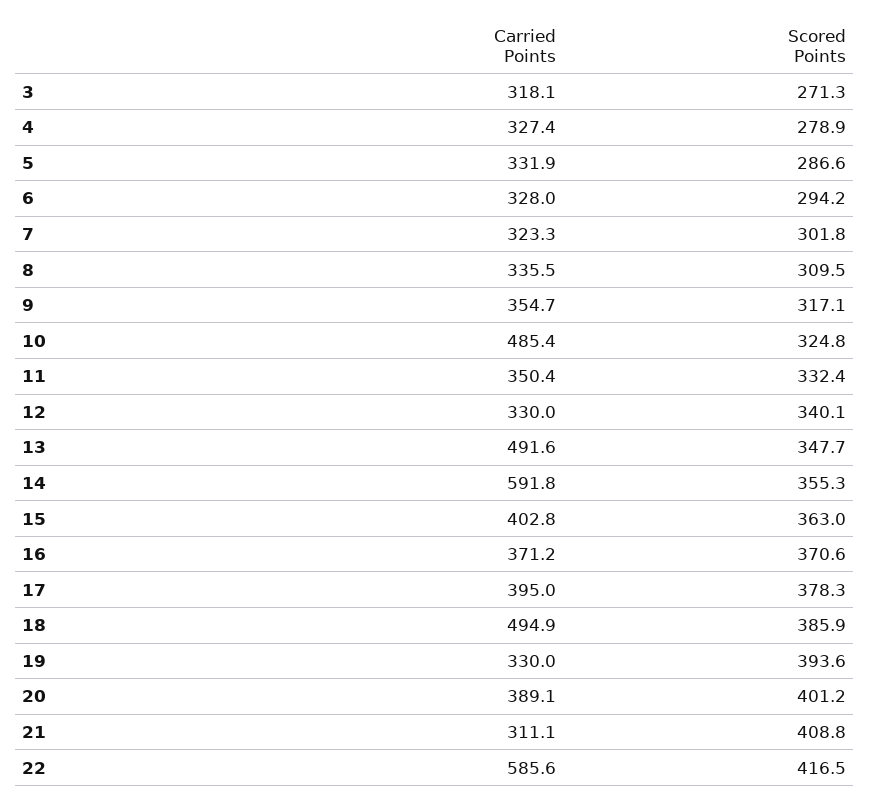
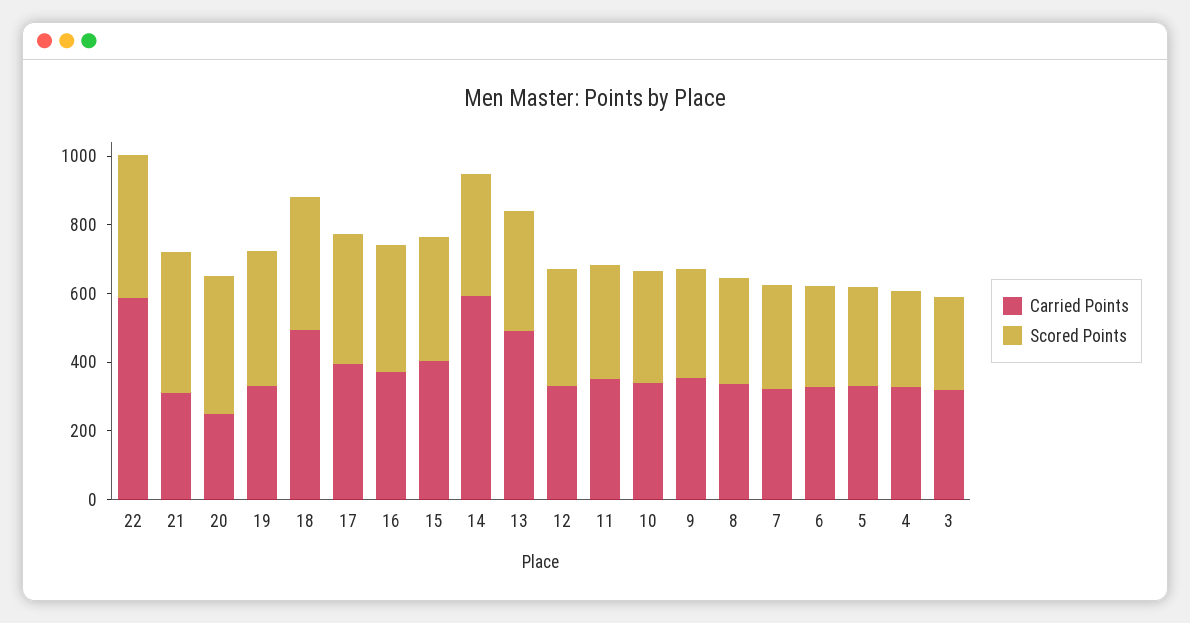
Carried Points, 10: 485.4 -> 350
Carried Points, 20: 389.1 -> 250

